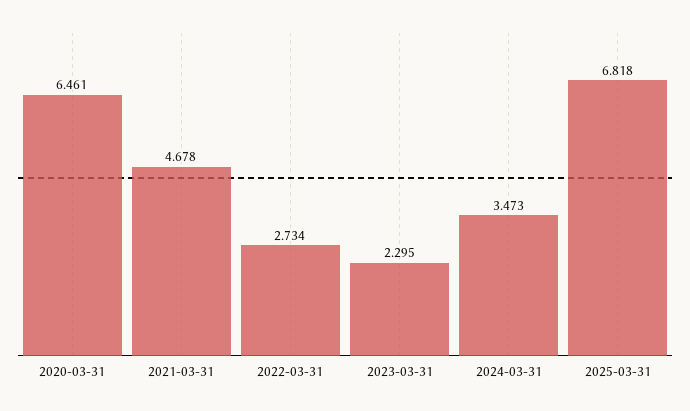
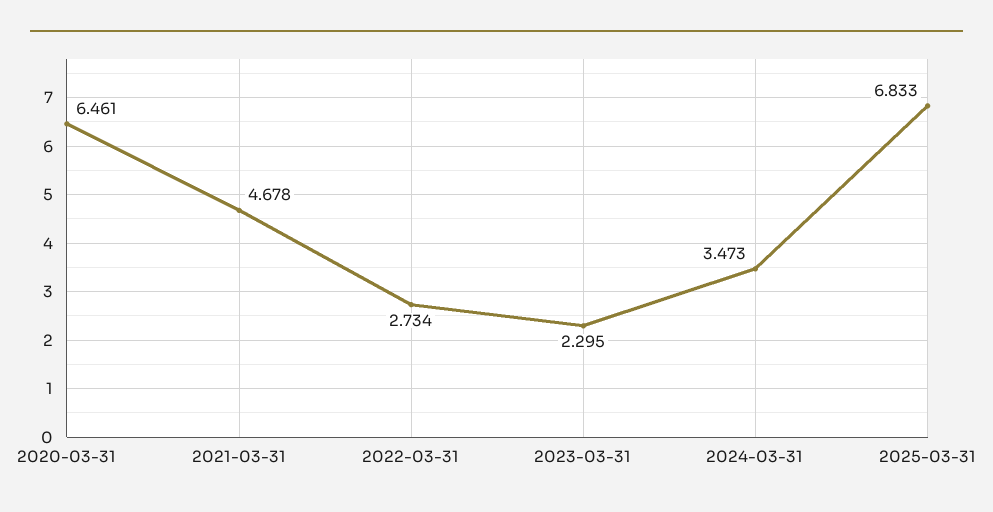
2025-03-31: 6.818 -> 6.833

